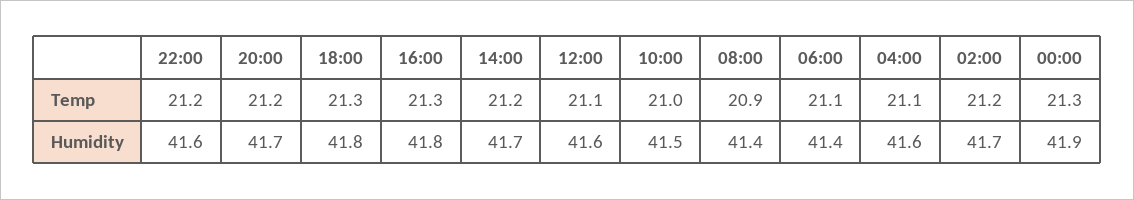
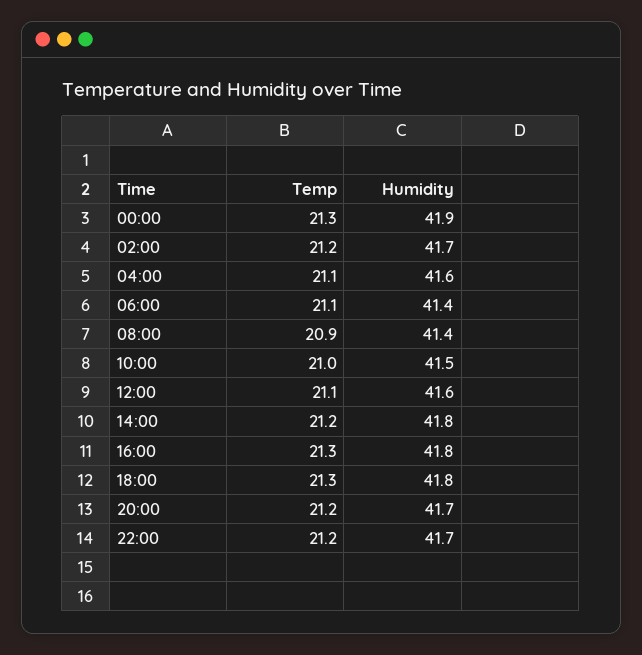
22:00, Humidity: 41.6 -> 41.7
14:00, Humidity: 41.7 -> 41.8

